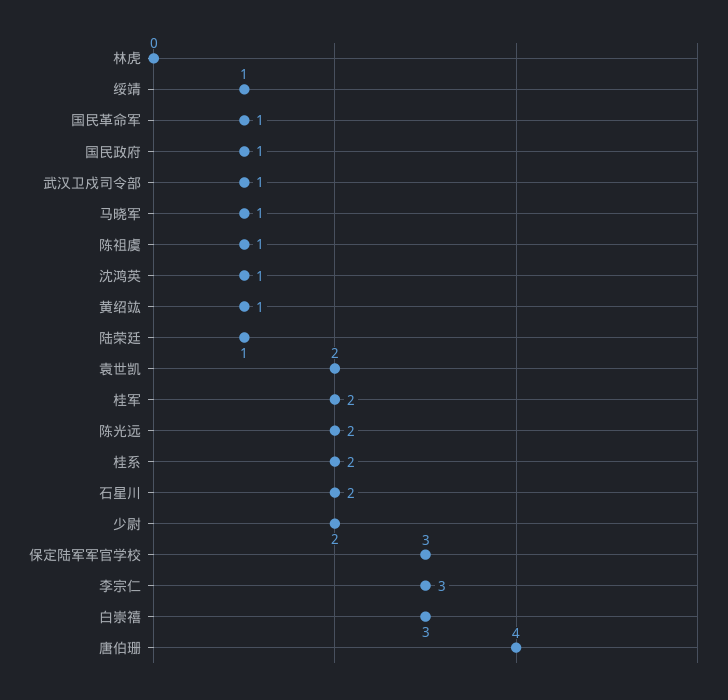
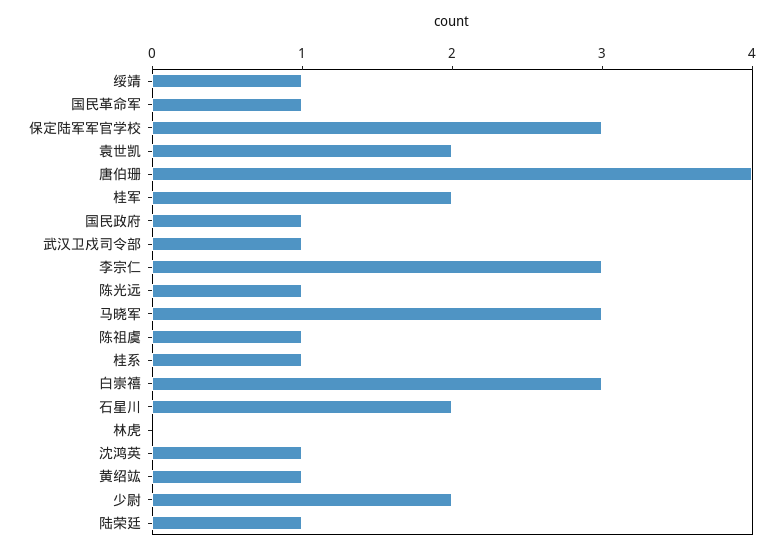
马晓军: 1 -> 3
陈光远: 2 -> 1
桂系: 2 -> 1

